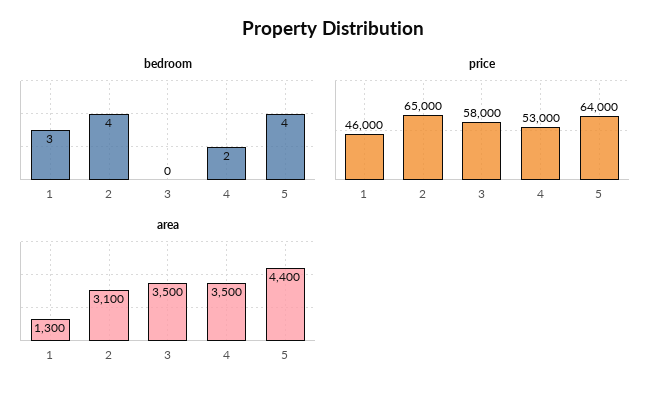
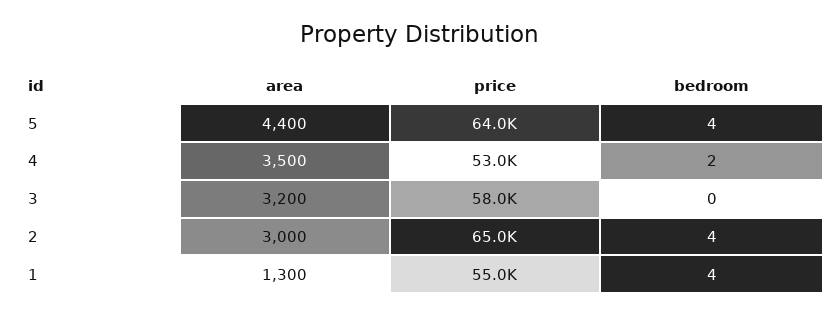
bedroom, 1: 3 -> 4
price, 1: 46000 -> 55000
area, 2: 3100 -> 3000
area, 3: 3500 -> 3200

